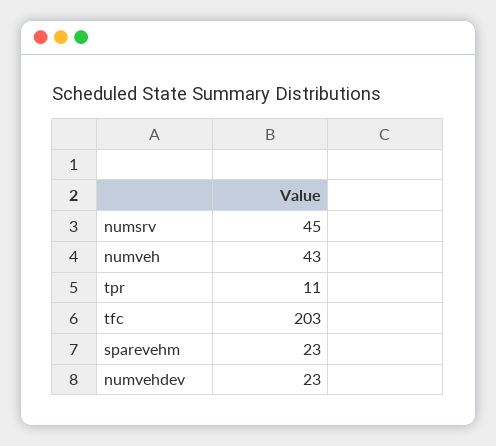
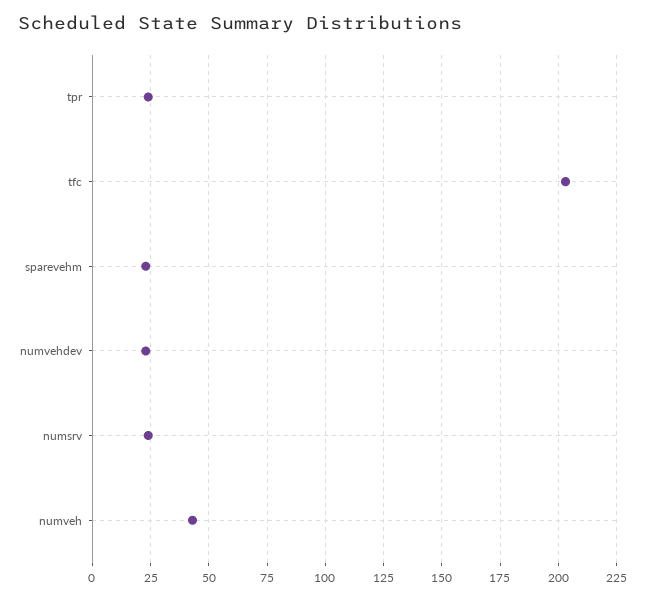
numsrv: 45 -> 25
tpr: 11 -> 25

